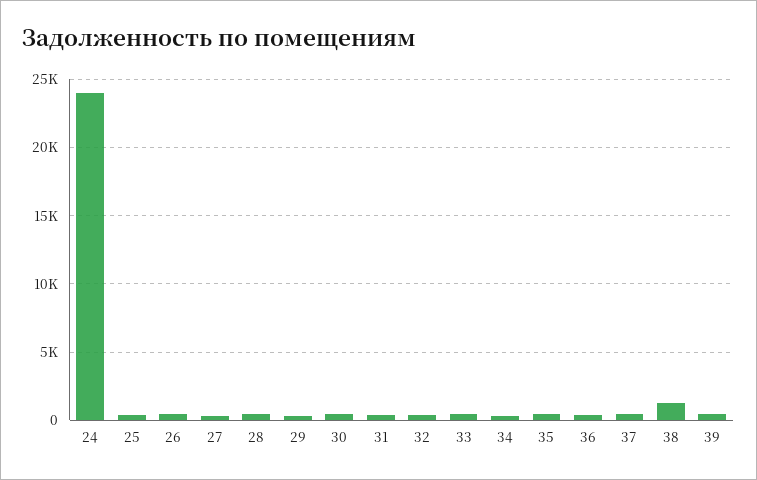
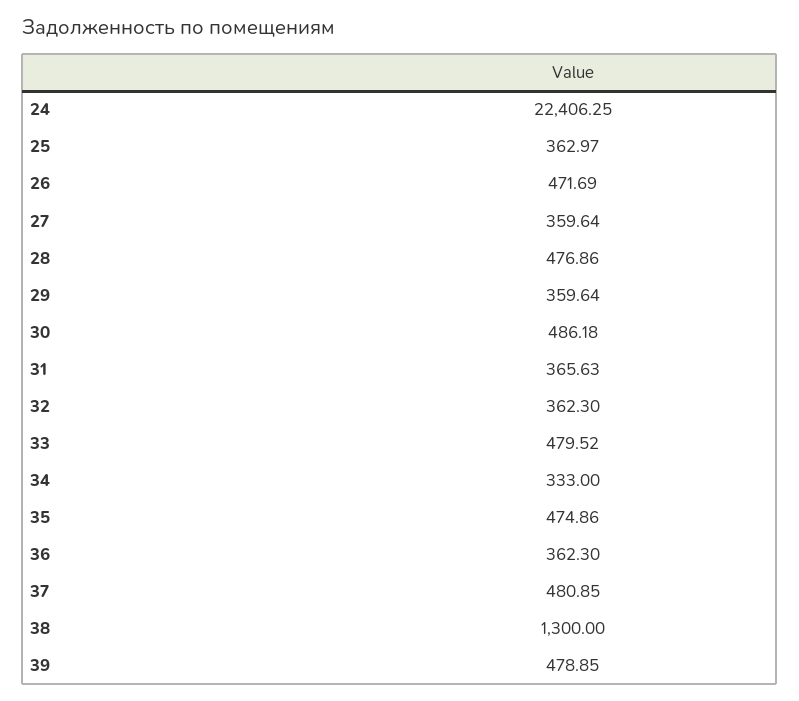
24: 24000 -> 22406.25

